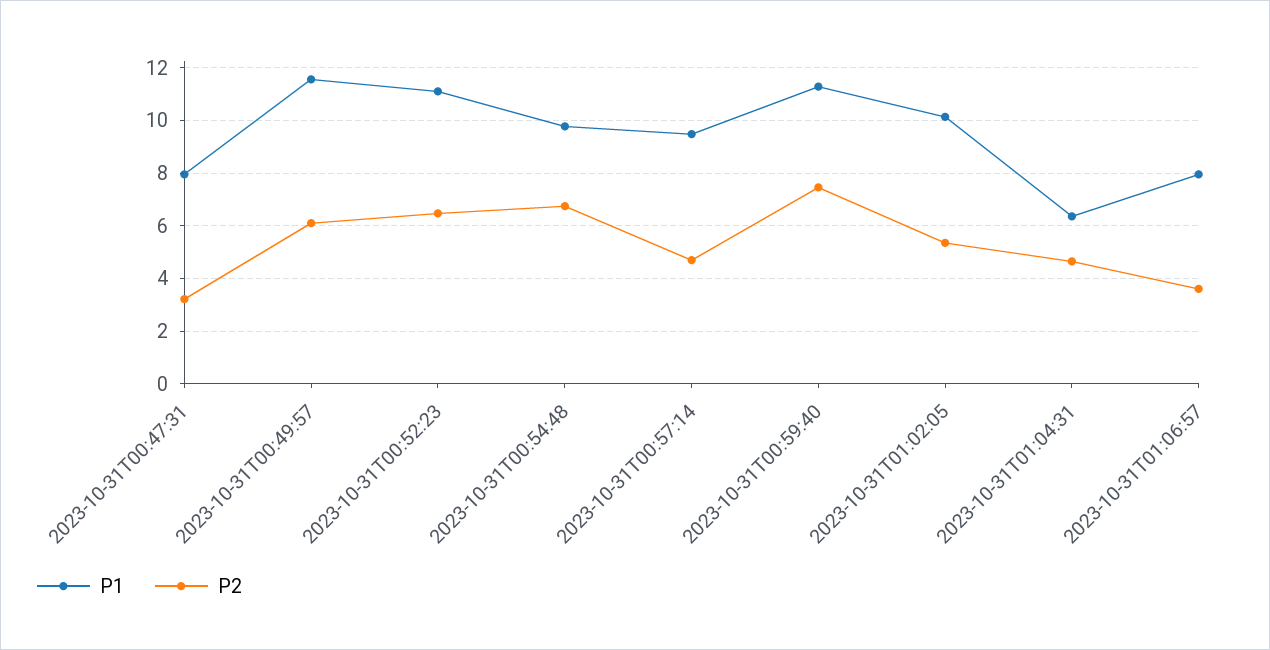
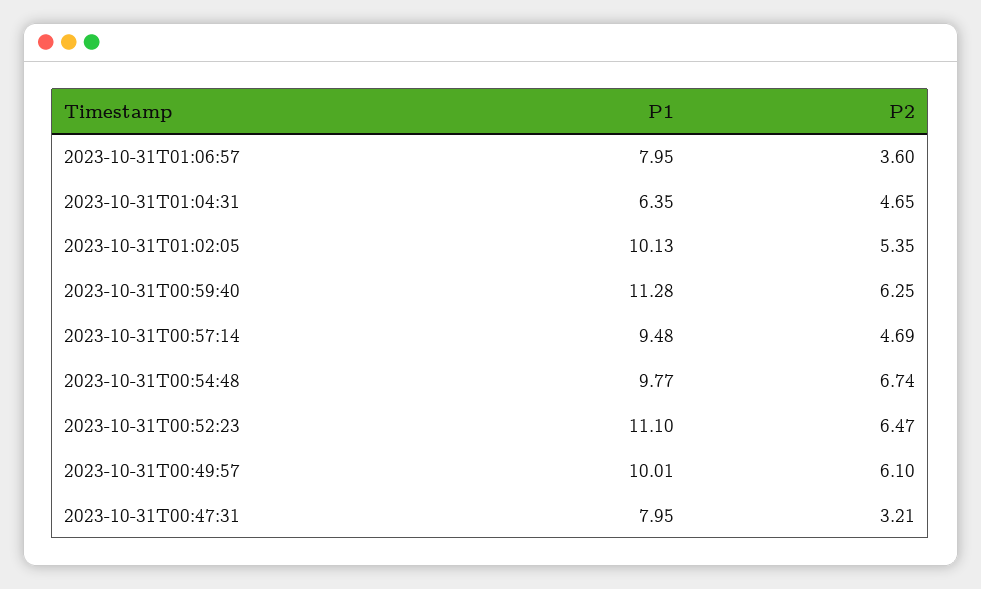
P1, 2023-10-31T00:49:57: 11.5 -> 10.01
P2, 2023-10-31T00:59:40: 7.5 -> 6.25

